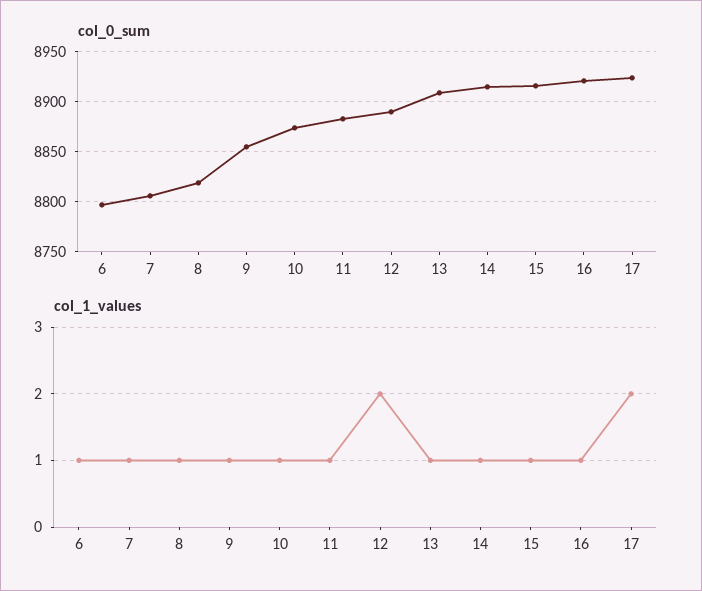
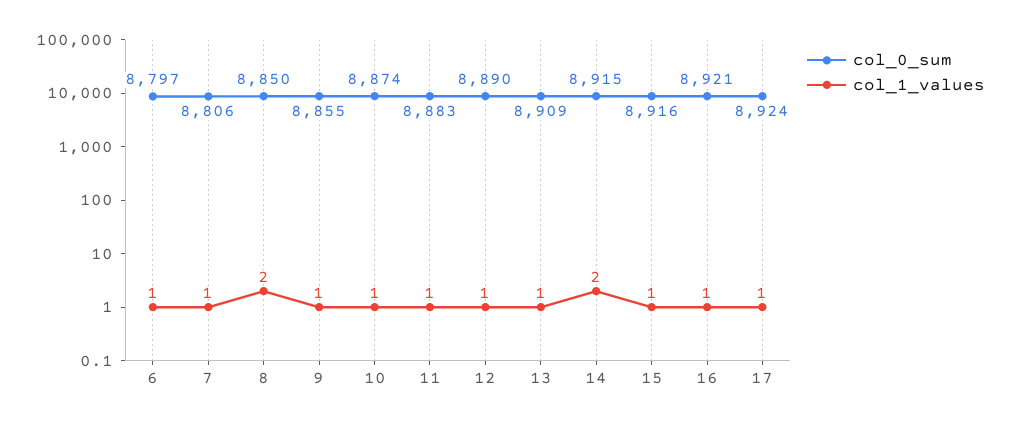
col_0_sum, 8: 8820 -> 8850
col_1_values, 8: 1 -> 2
col_1_values, 12: 2 -> 1
col_1_values, 14: 1 -> 2
col_1_values, 17: 2 -> 1

